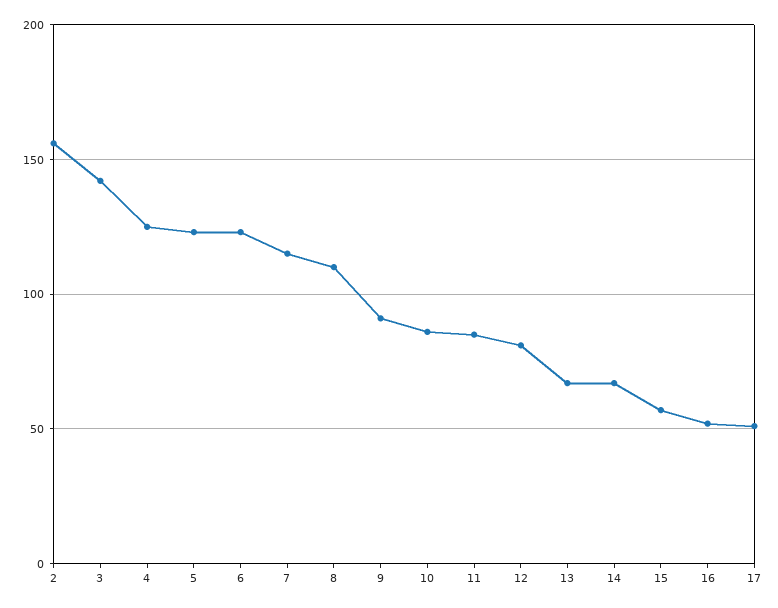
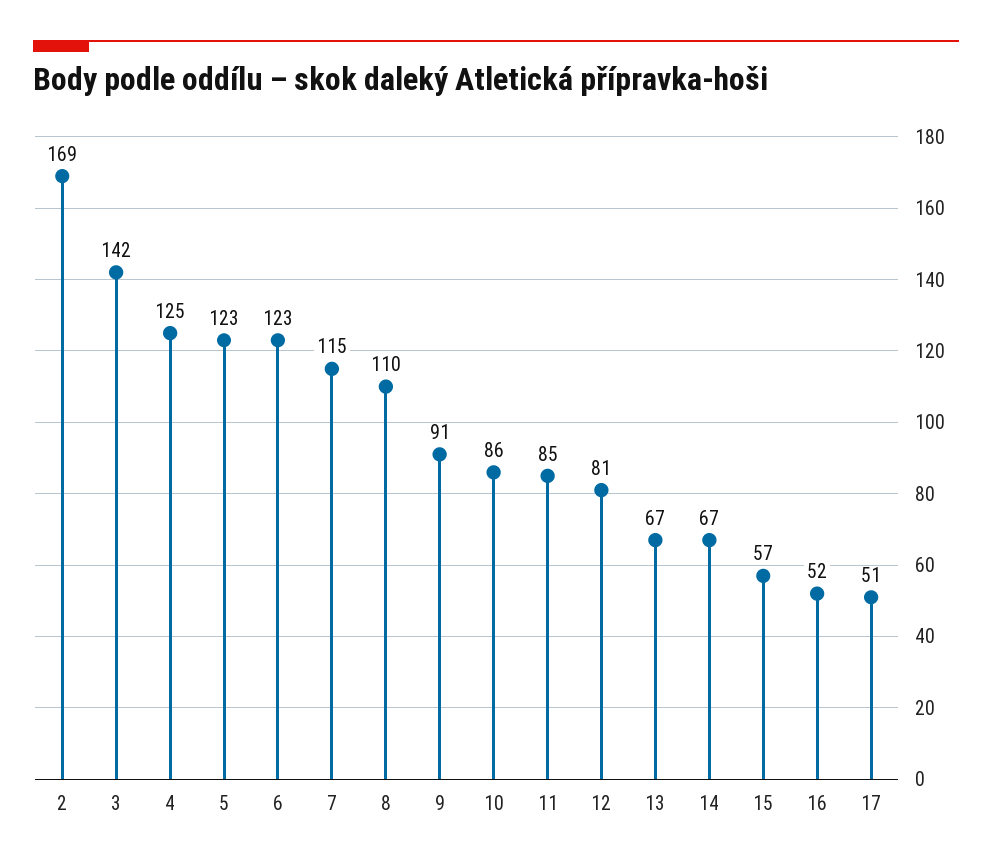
2: 155 -> 169

